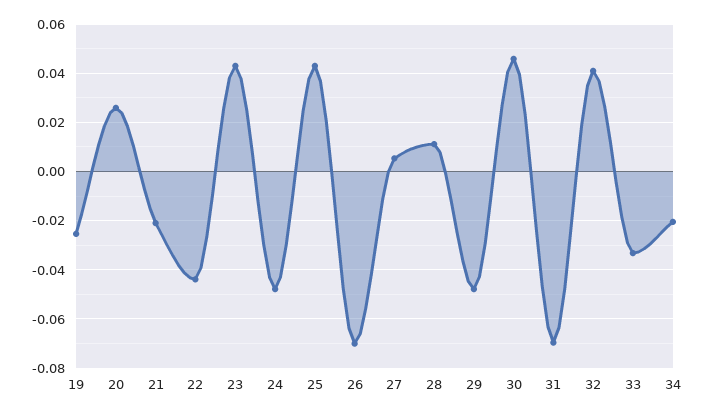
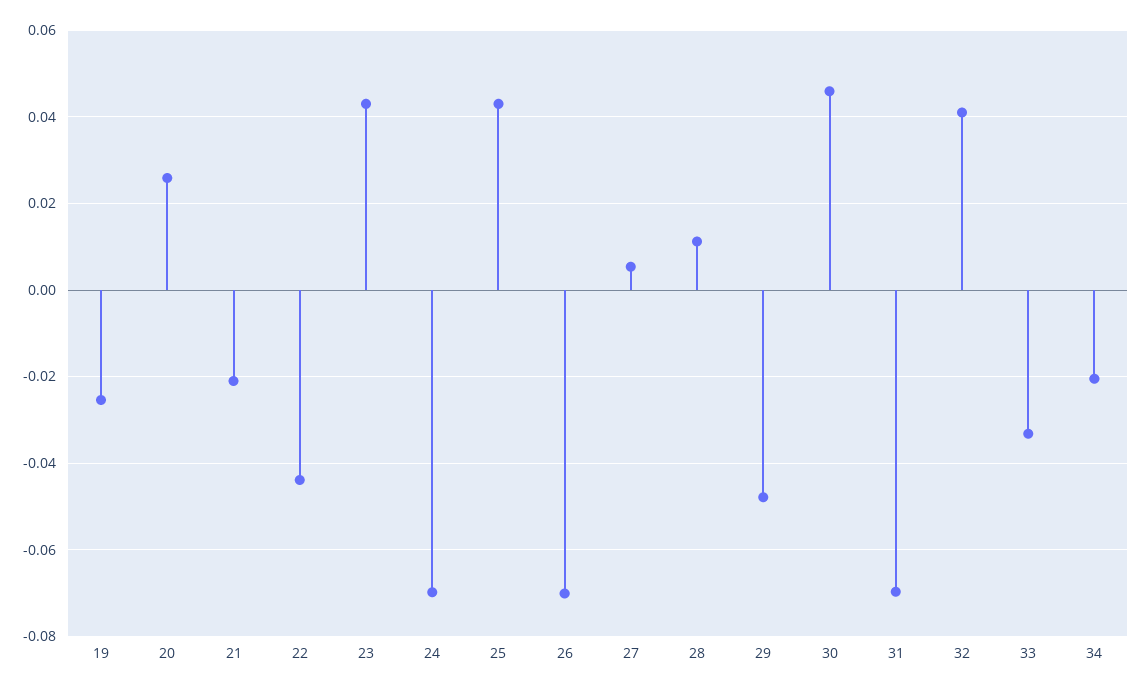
24: -0.0475 -> -0.07

